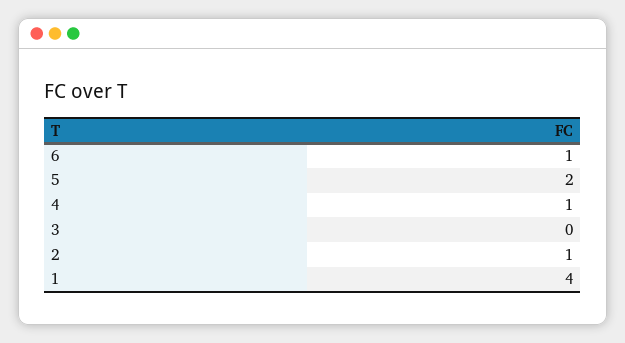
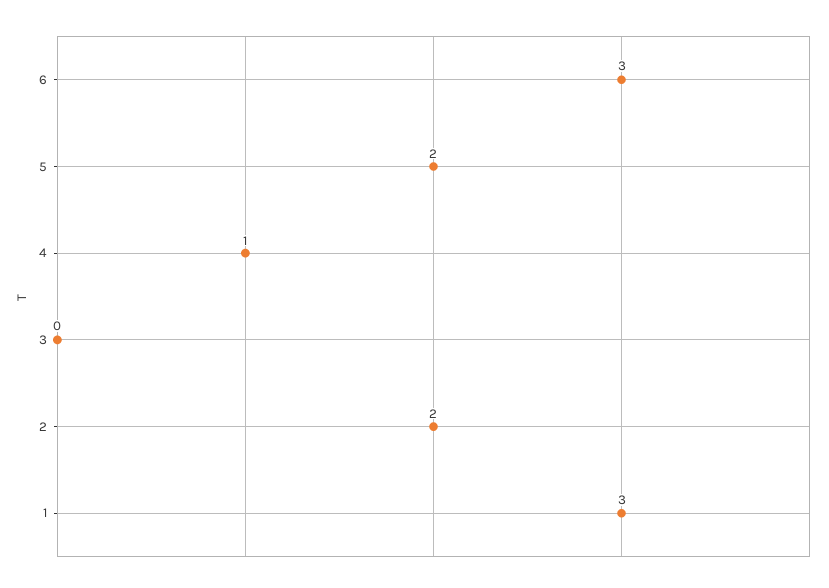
6: 1 -> 3
2: 1 -> 2
1: 4 -> 3

